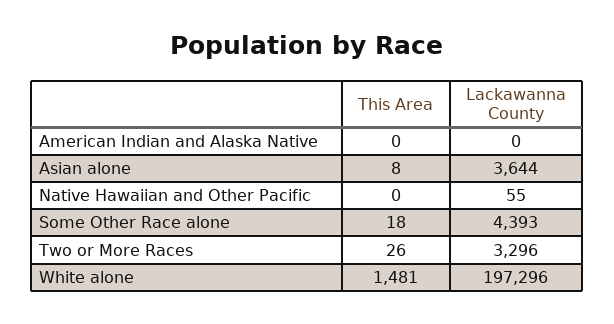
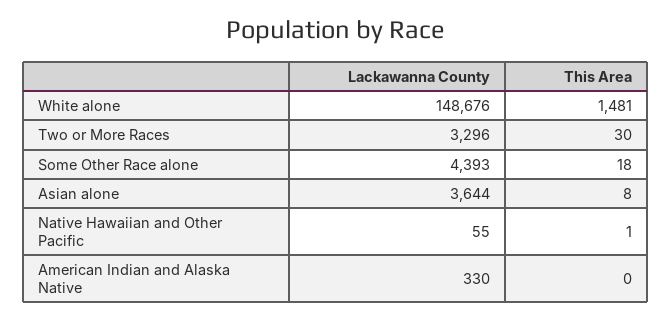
Lackawanna County, American Indian and Alaska Native: 0 -> 330
This Area, Native Hawaiian and Other Pacific: 0 -> 1
This Area, Two or More Races: 26 -> 30
Lackawanna County, White alone: 197296 -> 148676

